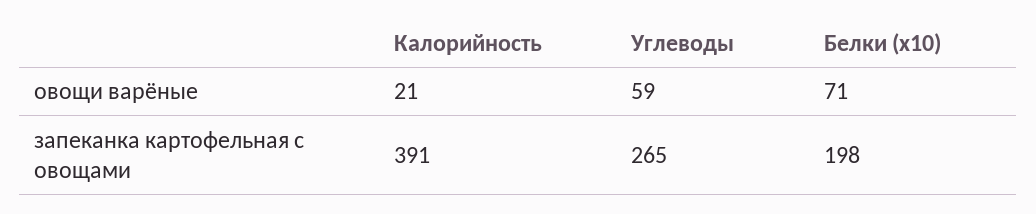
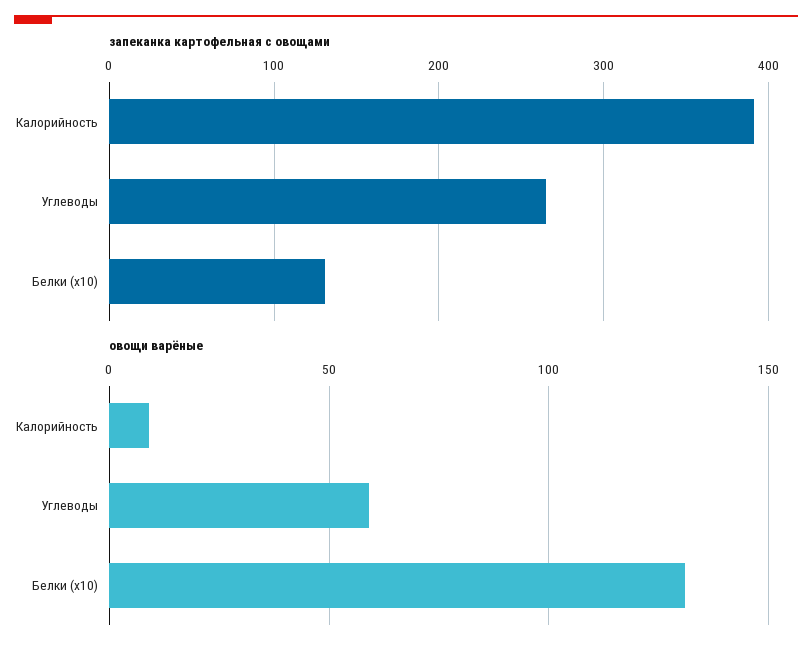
овощи варёные, Калорийность: 21 -> 10
овощи варёные, Белки (x10): 71 -> 130
запеканка картофельная с овощами, Белки (x10): 198 -> 130

